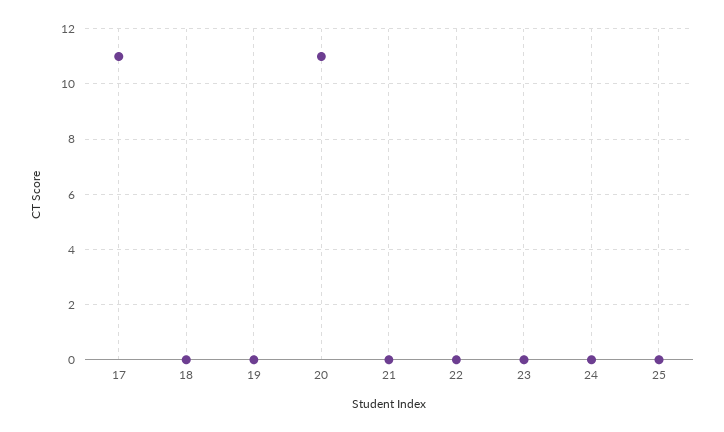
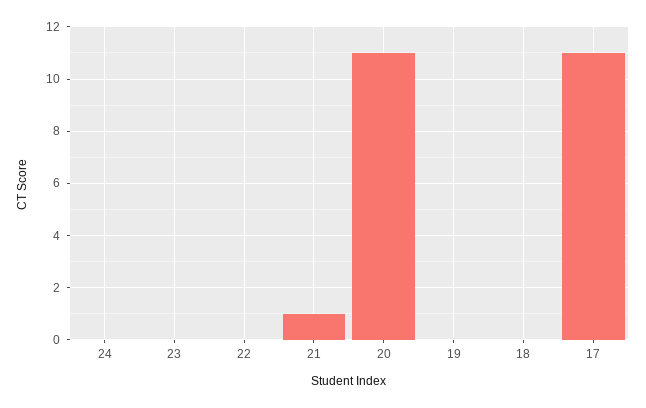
21: 0 -> 1
25: 0 -> none

